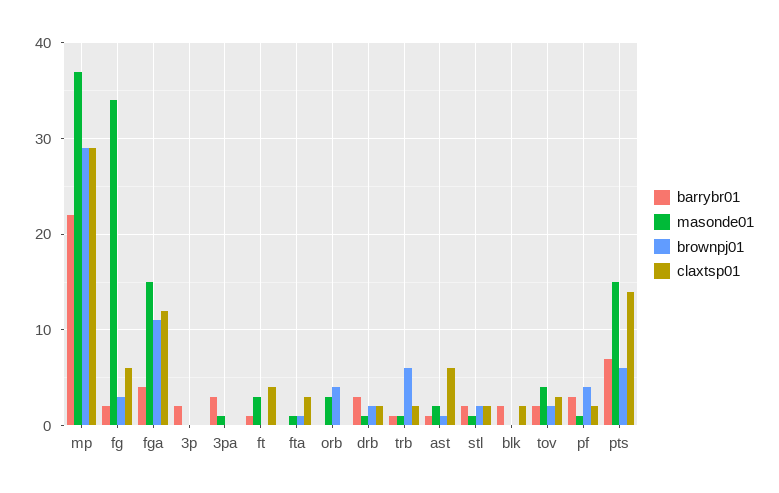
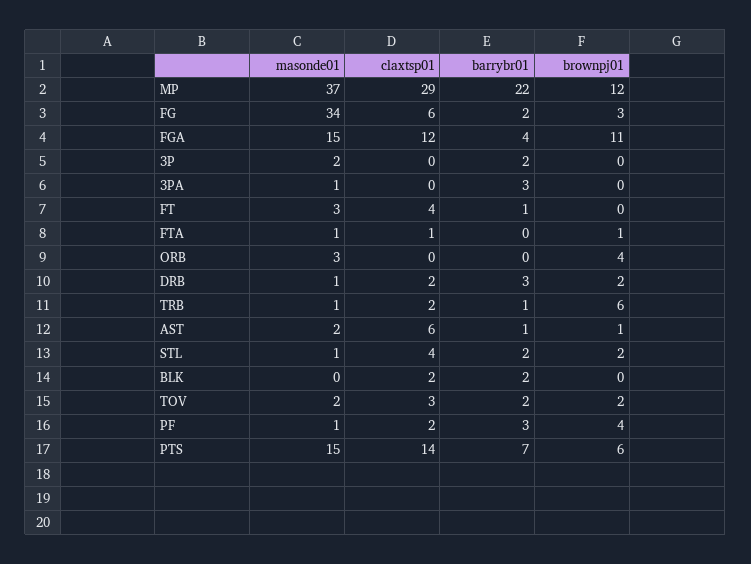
brownpj01, mp: 29 -> 12
masonde01, 3p: 0 -> 2
claxtsp01, fta: 3 -> 1
claxtsp01, stl: 2 -> 4
masonde01, tov: 4 -> 2

